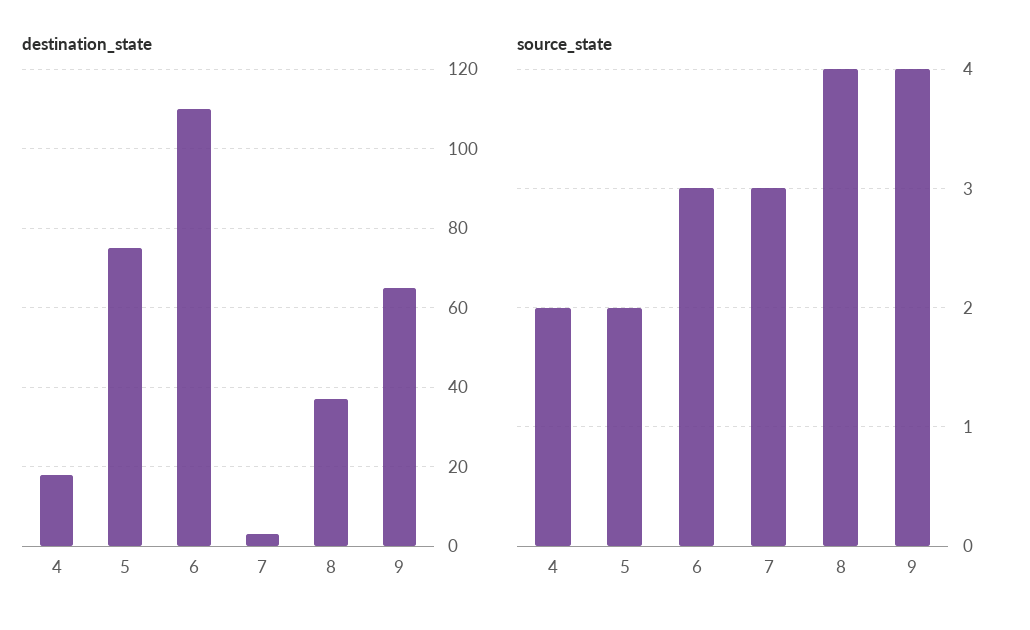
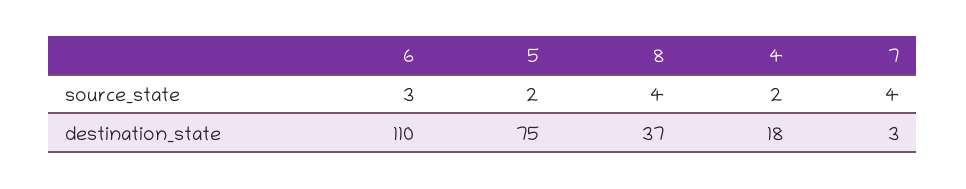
destination_state, 9: 65 -> none
source_state, 7: 3 -> 4
source_state, 9: 4 -> none

